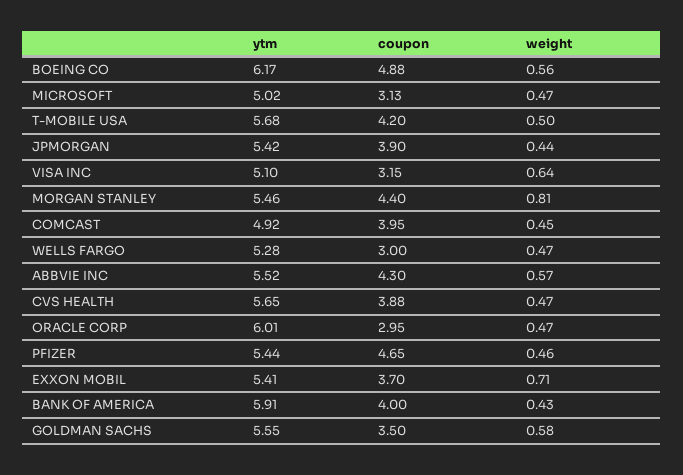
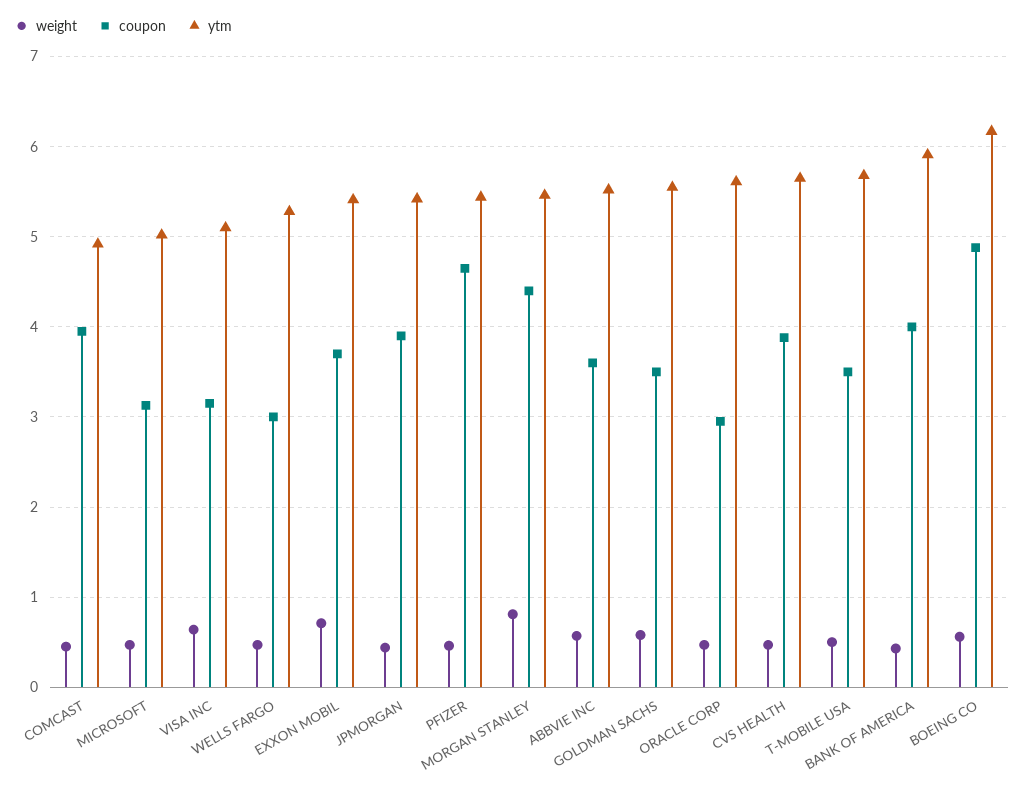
coupon, T-MOBILE USA: 4.2 -> 3.5
coupon, ABBVIE INC: 4.3 -> 3.6
ytm, ORACLE CORP: 6.01 -> 5.6

